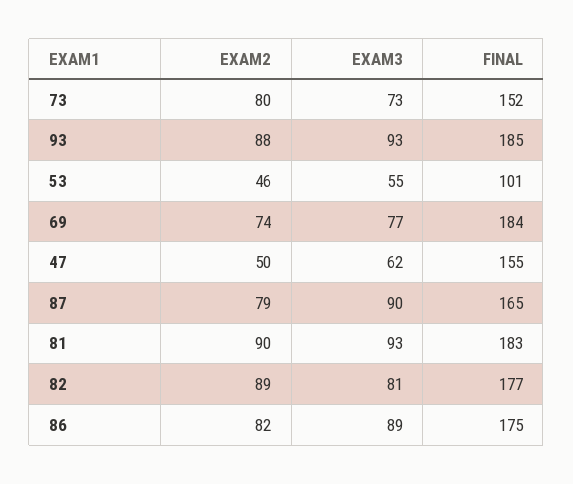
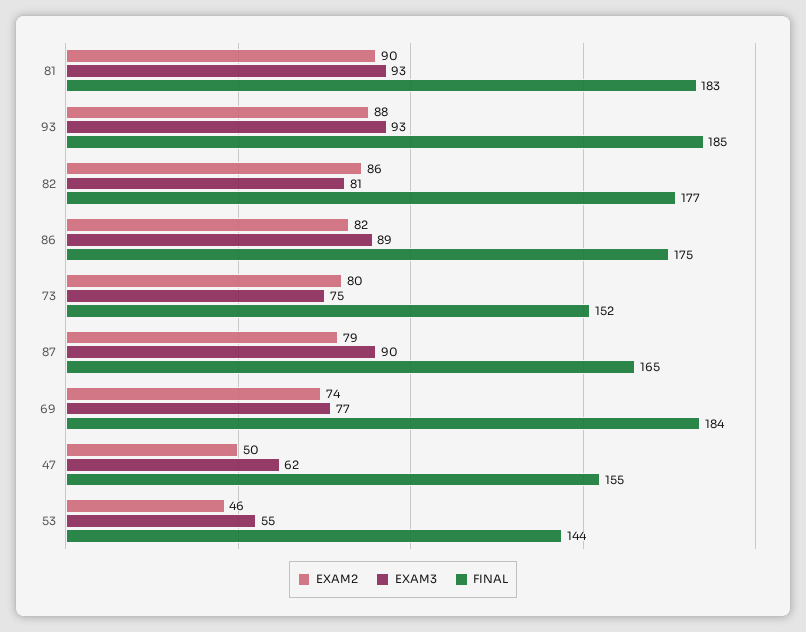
EXAM3, 73: 73 -> 75
FINAL, 53: 101 -> 144
EXAM2, 82: 89 -> 86

